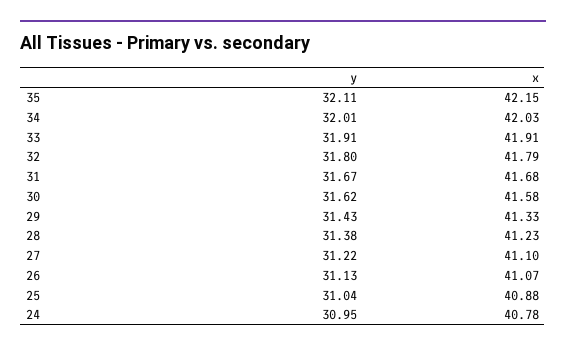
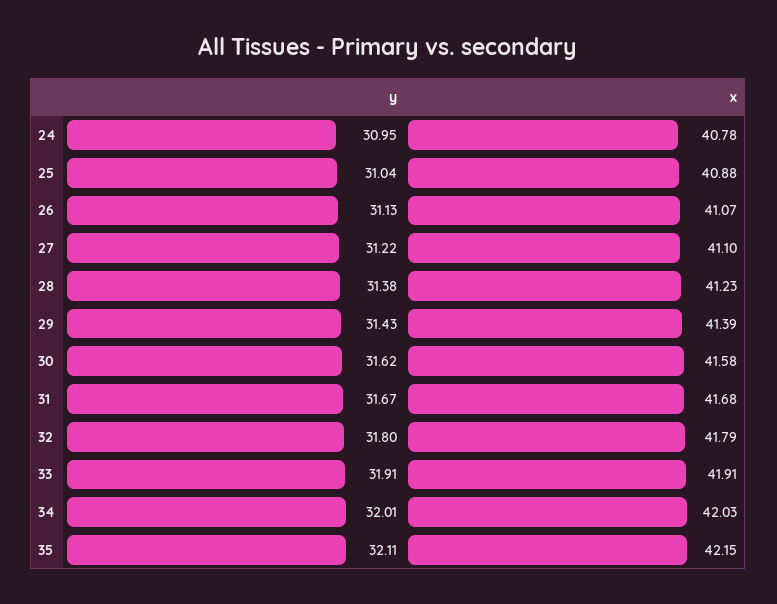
x, 29: 41.33 -> 41.39

